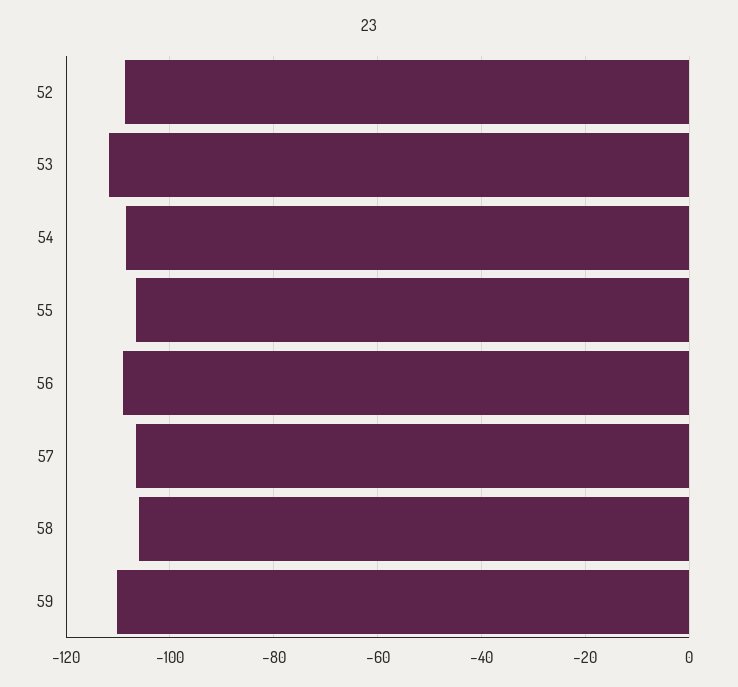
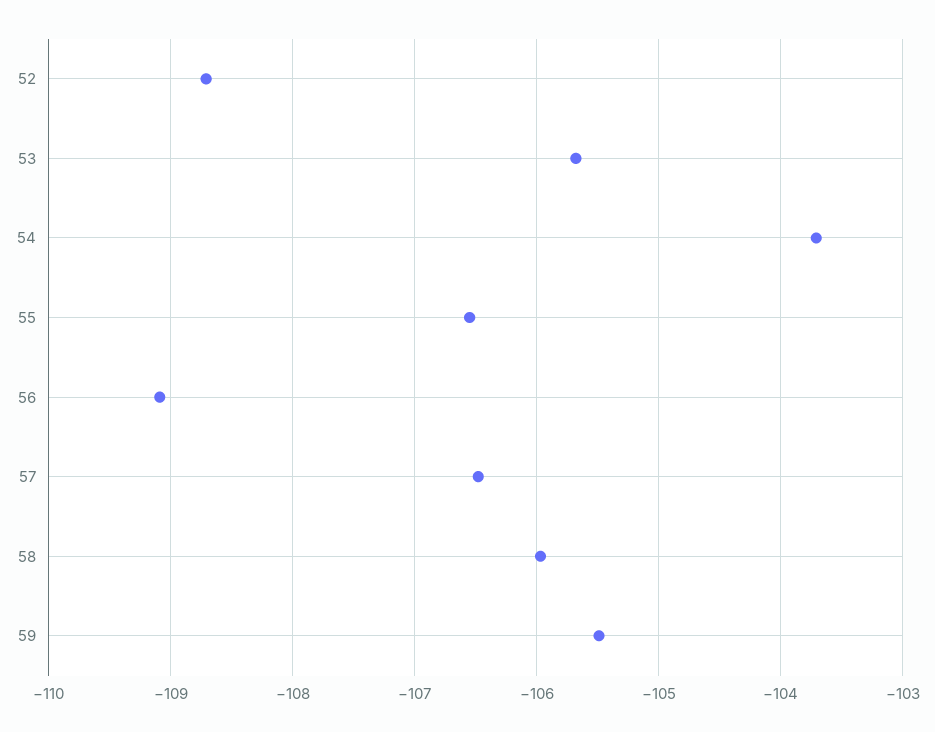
53: -112 -> -105.7
54: -108 -> -103.7
59: -110 -> -105.5

